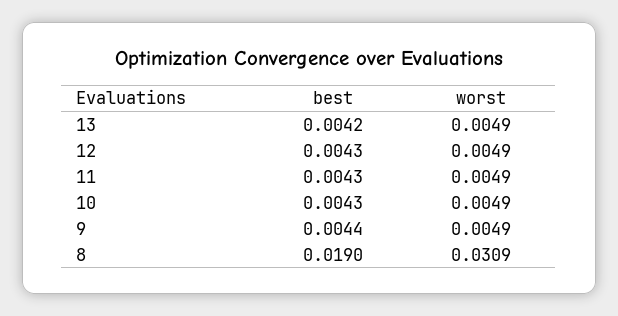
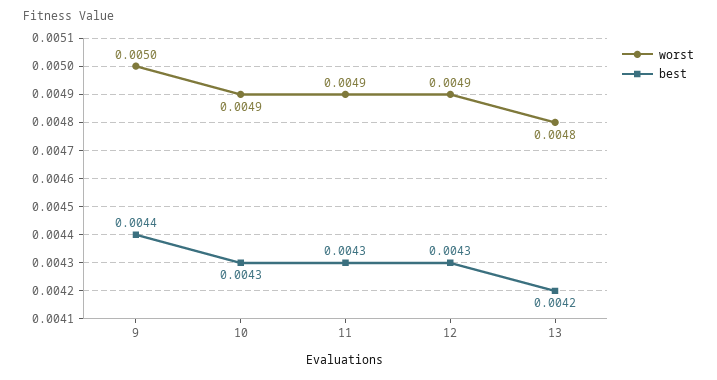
worst, 13: 0.0049 -> 0.0048
worst, 9: 0.0049 -> 0.005
best, 8: 0.019 -> none
worst, 8: 0.0309 -> none

